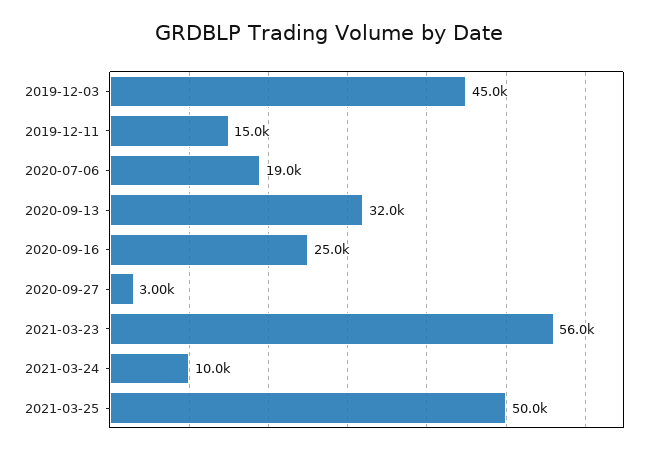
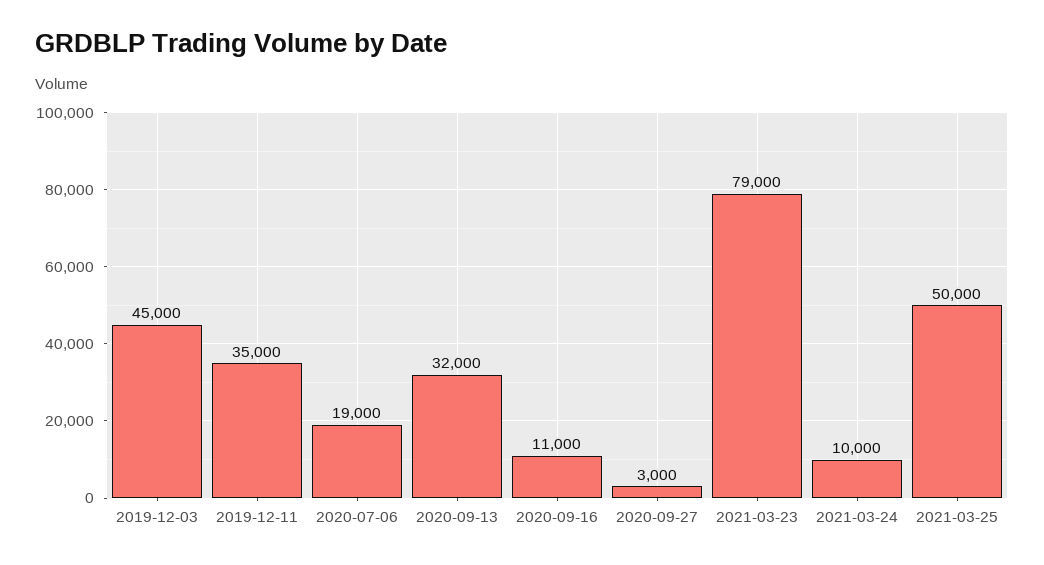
2019-12-11: 15000 -> 35000
2020-09-16: 25000 -> 11000
2021-03-23: 56000 -> 79000

